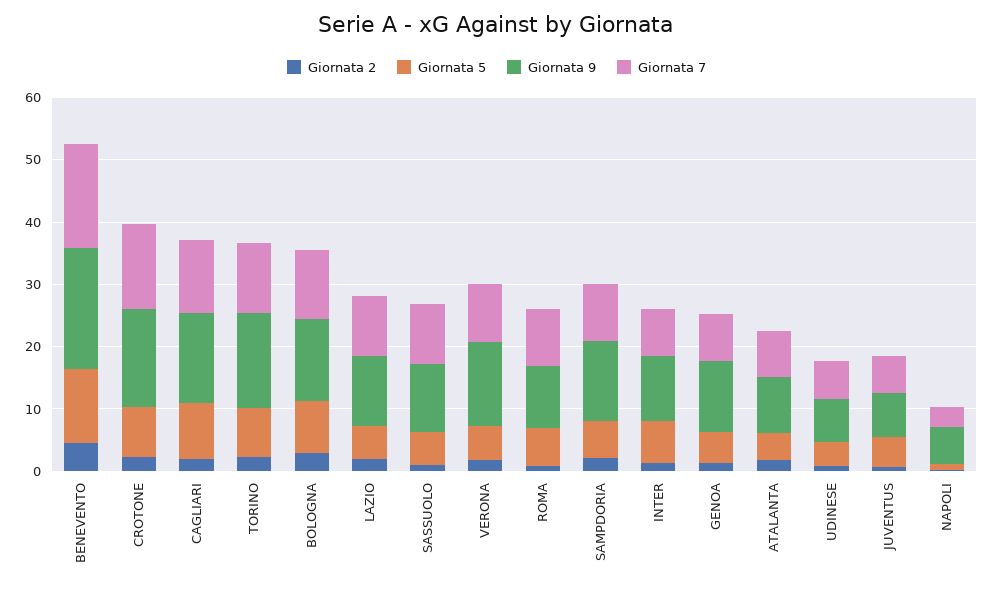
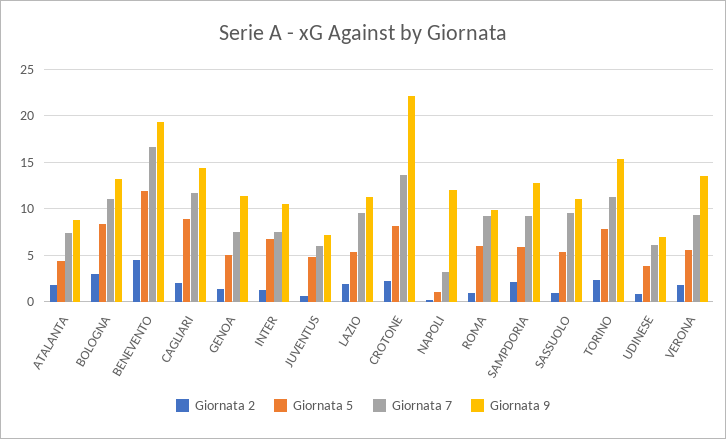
Giornata 9, CROTONE: 16 -> 22
Giornata 9, NAPOLI: 6 -> 12

